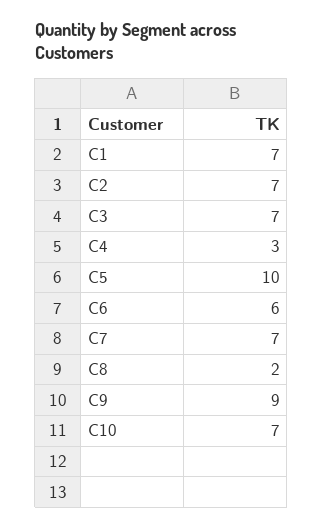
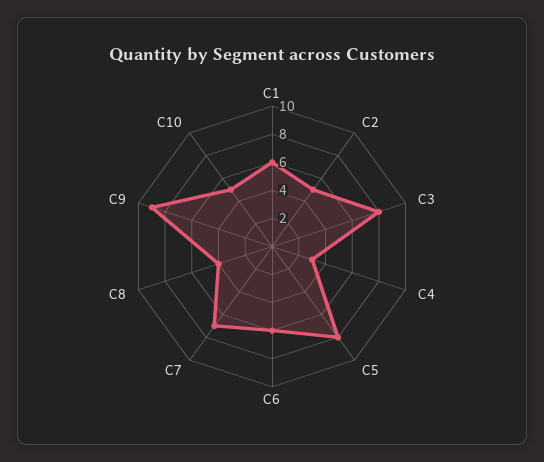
C1: 7 -> 6
C2: 7 -> 5
C3: 7 -> 8
C5: 10 -> 8
C8: 2 -> 4
C10: 7 -> 5

